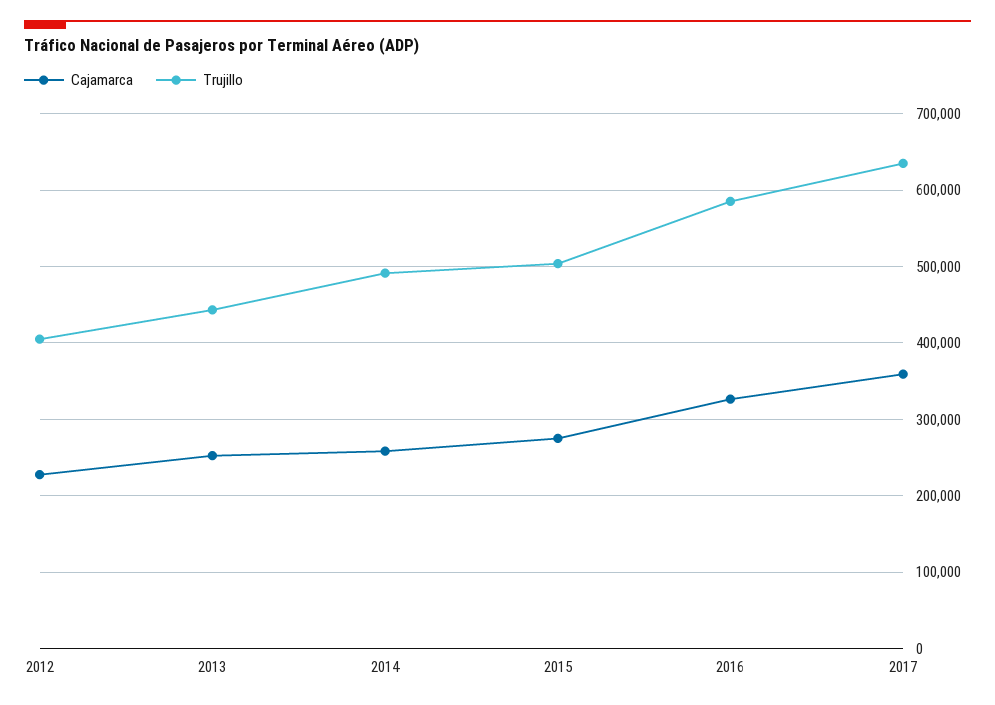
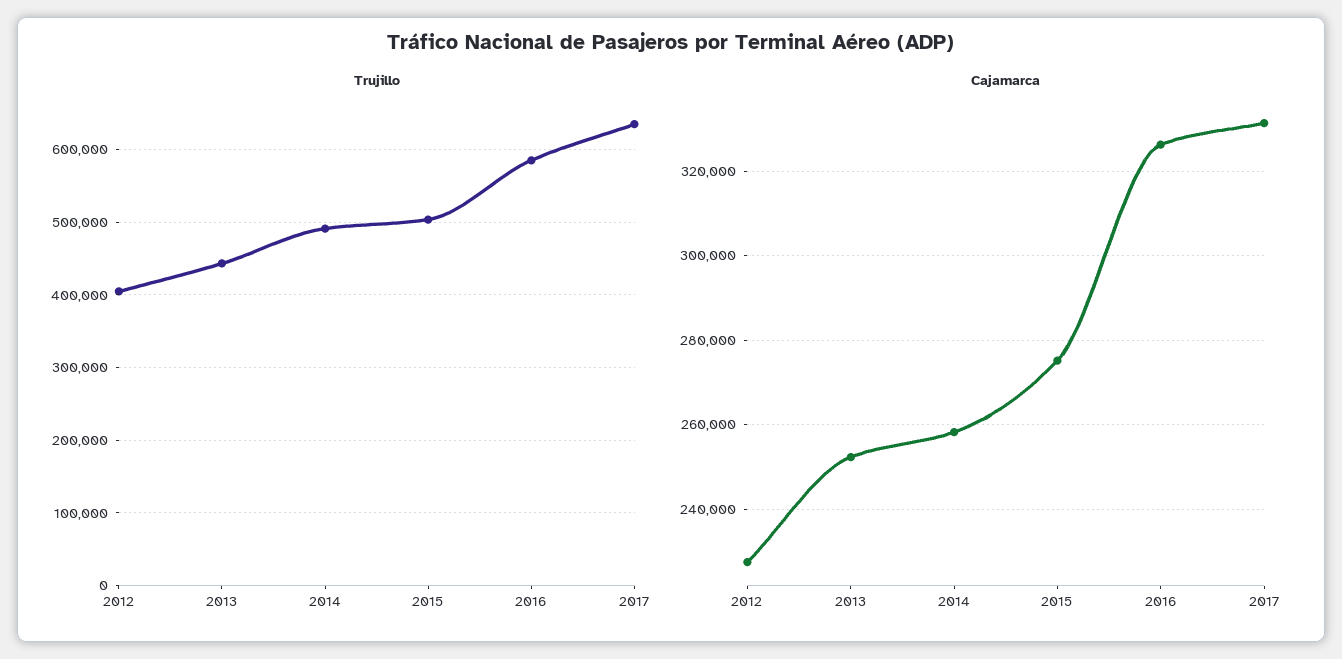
Cajamarca, 2017: 360000 -> 332000

